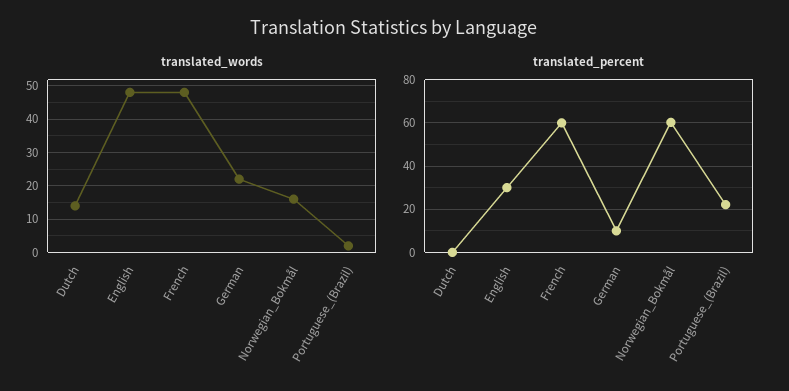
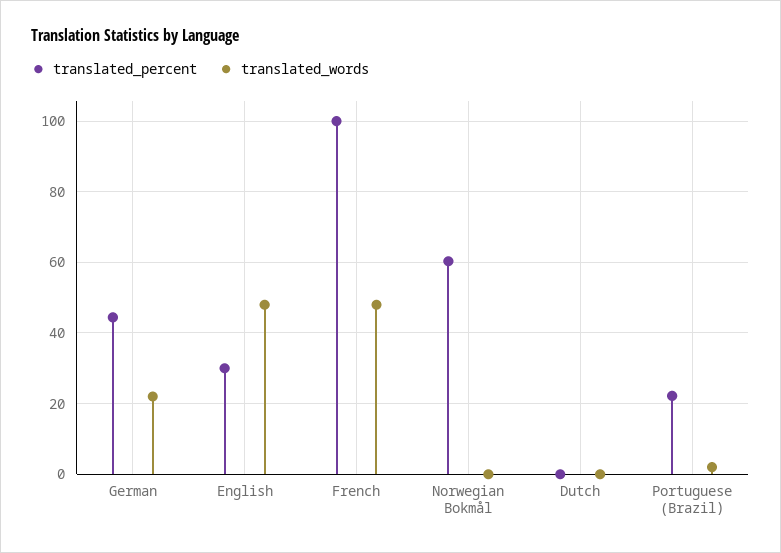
translated_words, Dutch: 15 -> 0
translated_words, Norwegian_Bokmål: 15 -> 0
translated_percent, French: 60 -> 100
translated_percent, German: 10 -> 44

